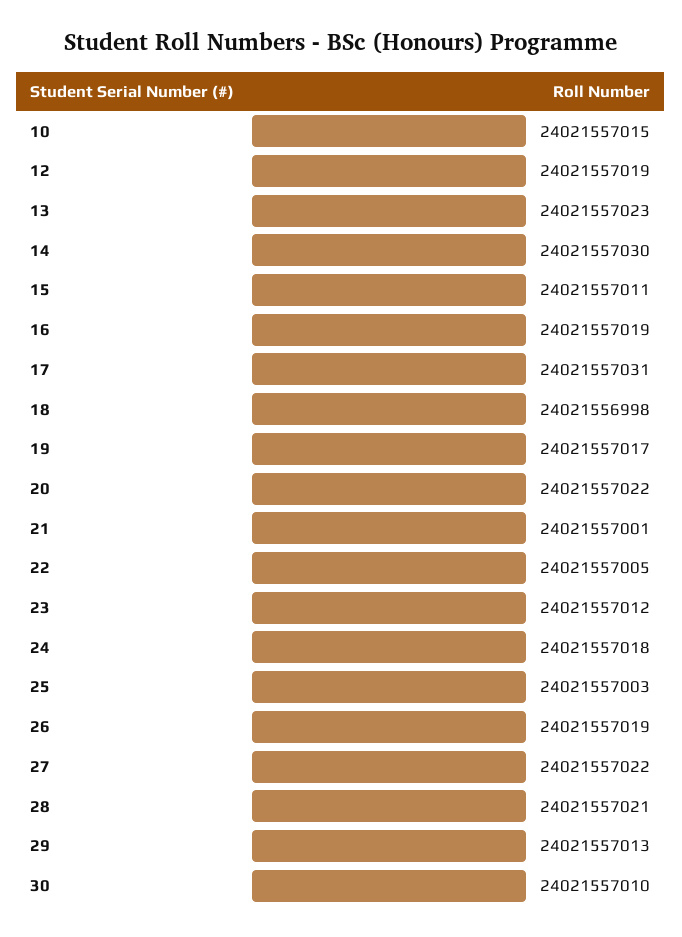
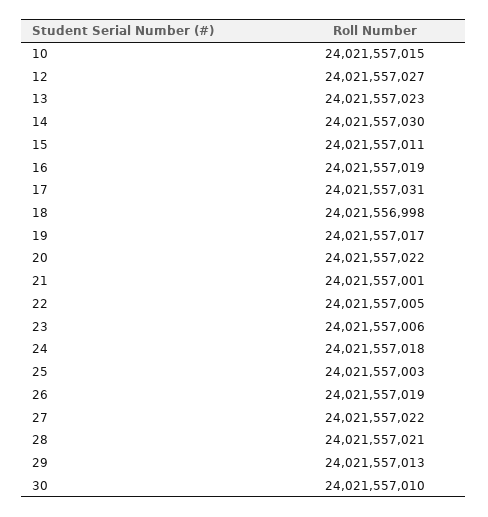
12: 24021557019 -> 24021557027
23: 24021557012 -> 24021557006

